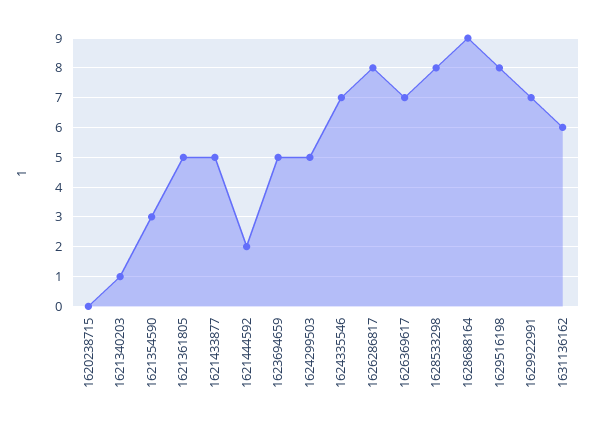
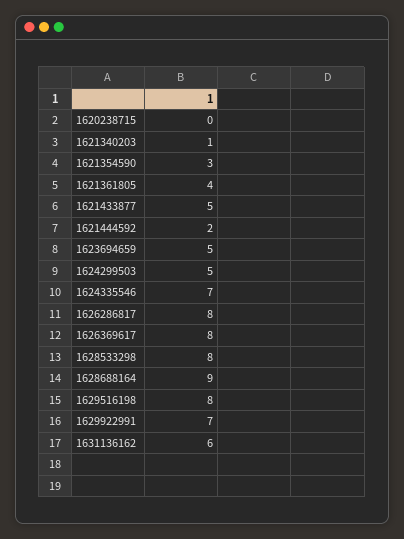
1621361805: 5 -> 4
1626369617: 7 -> 8

